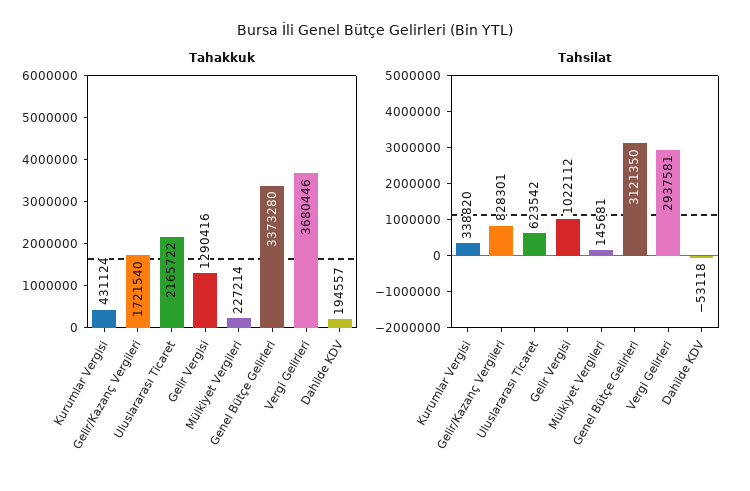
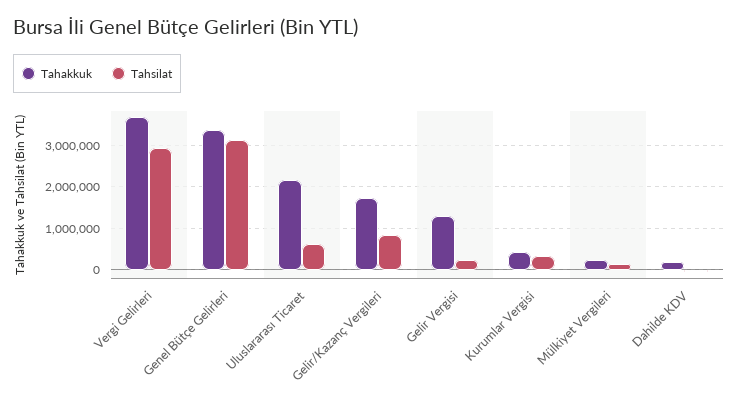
Tahsilat, Gelir Vergisi: 1022112 -> 200000

